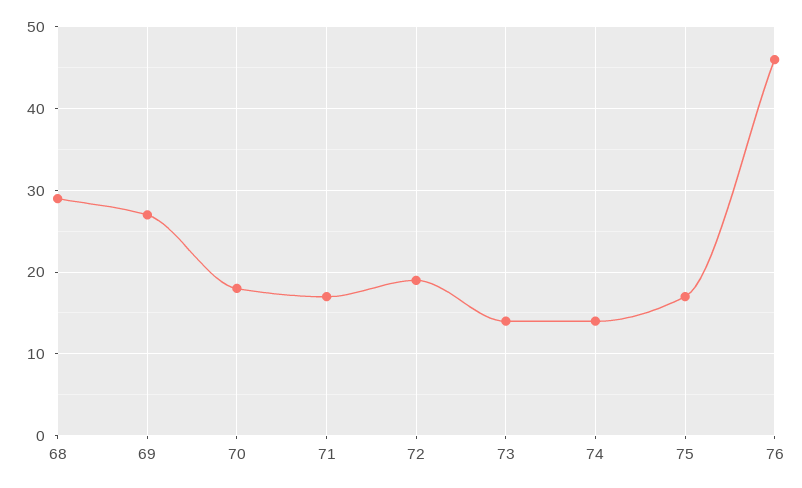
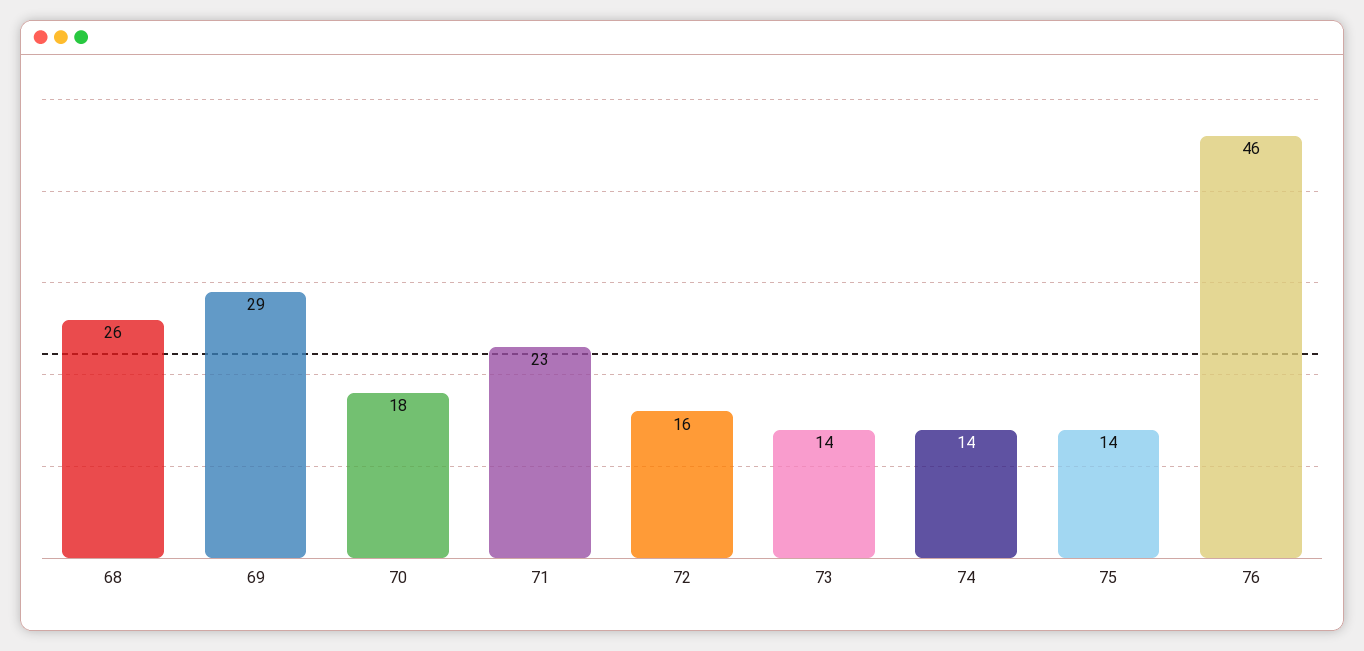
68: 29 -> 26
69: 27 -> 29
71: 17 -> 23
72: 19 -> 16
75: 17 -> 14

